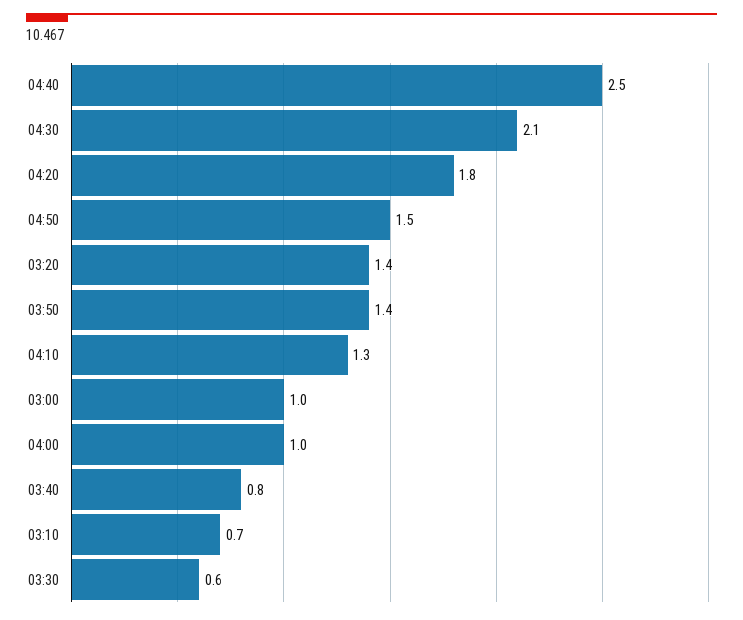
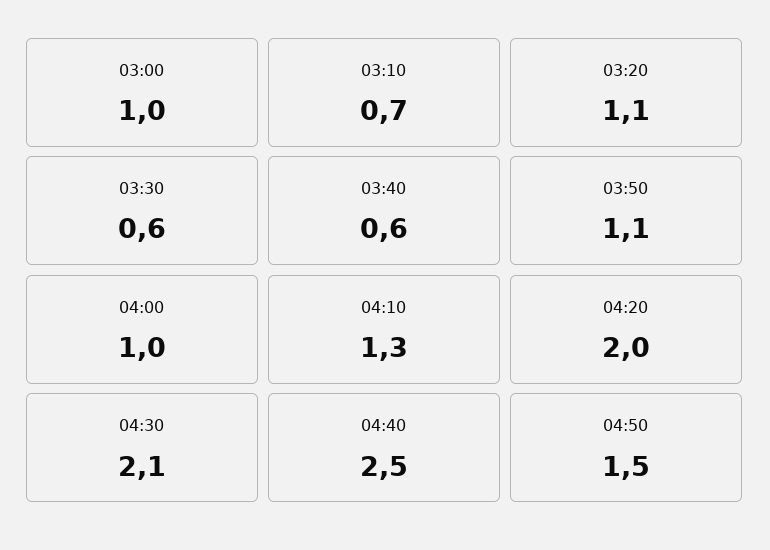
04:20: 1.8 -> 2
03:20: 1.4 -> 1.1
03:50: 1.4 -> 1.1
03:40: 0.8 -> 0.6

